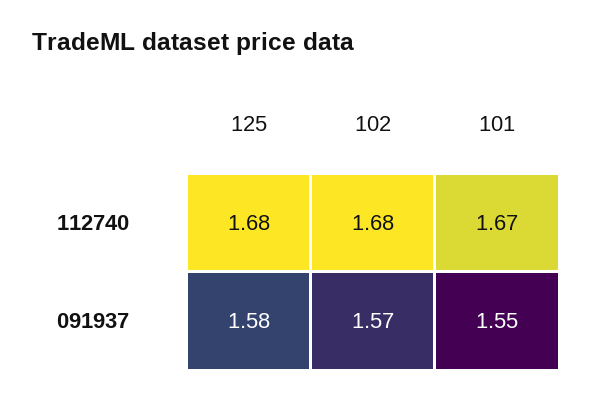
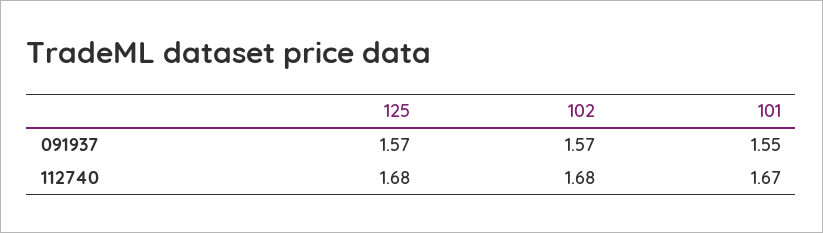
125, 091937: 1.58 -> 1.57

